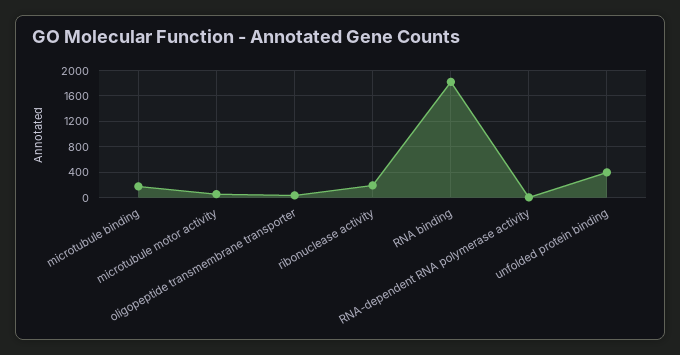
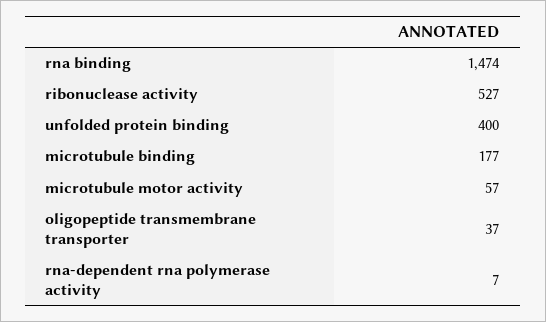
ribonuclease activity: 200 -> 527
RNA binding: 1800 -> 1474

